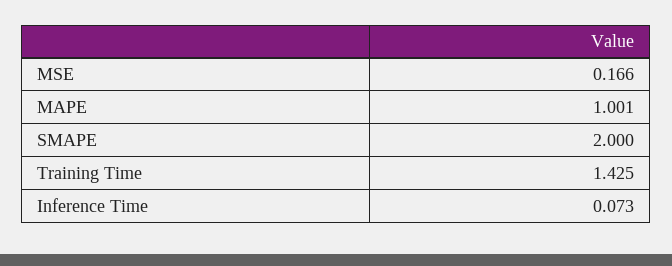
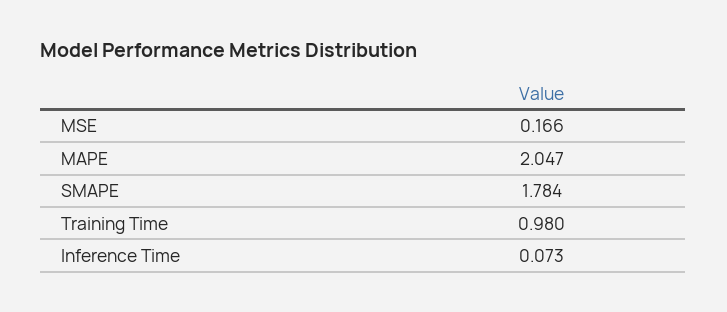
MAPE: 1.001 -> 2.047
SMAPE: 2 -> 1.784
Training Time: 1.425 -> 0.98

